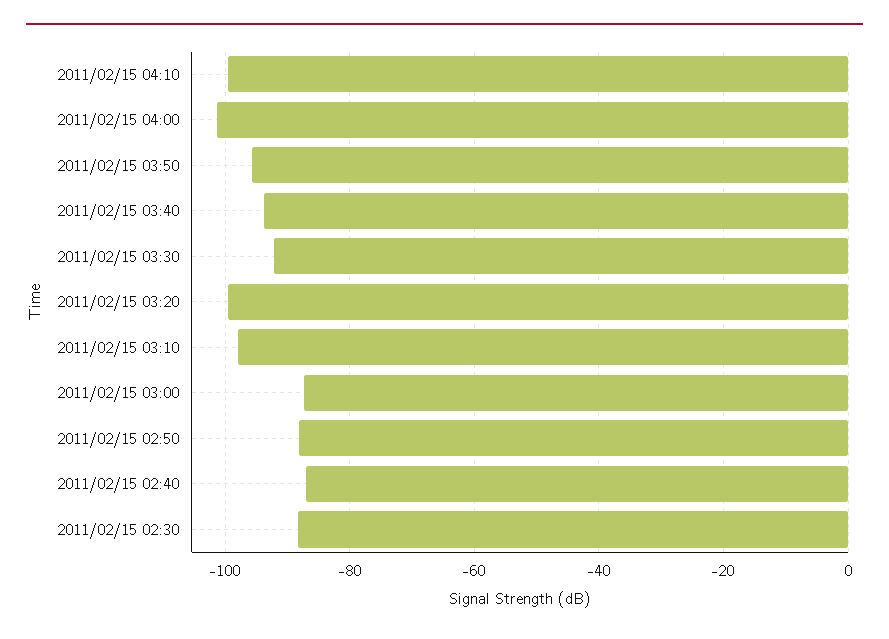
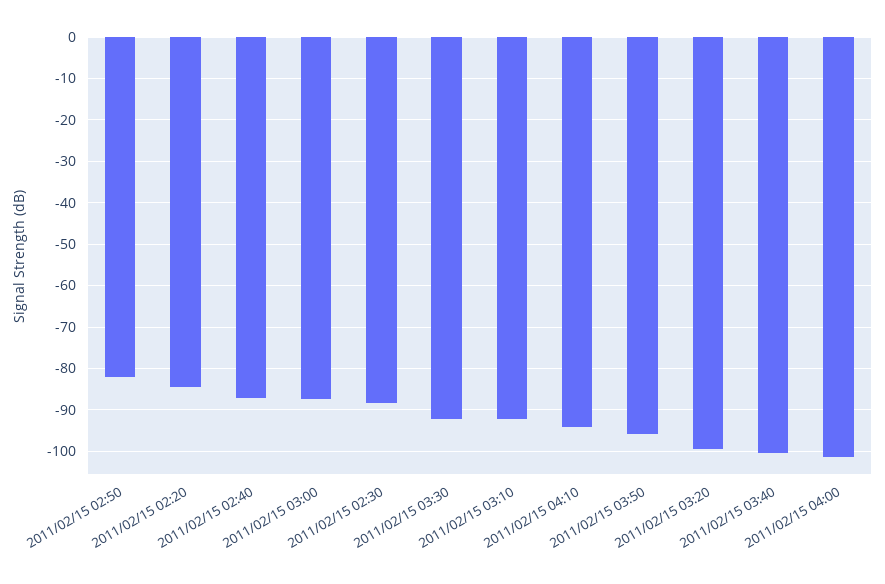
2011/02/15 04:10: -100 -> -94
2011/02/15 03:40: -94 -> -100
2011/02/15 03:10: -98 -> -92
2011/02/15 02:50: -88 -> -82
2011/02/15 02:20: none -> -84

